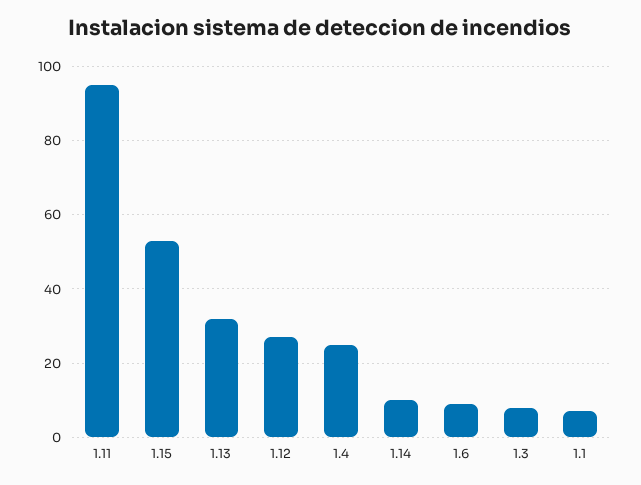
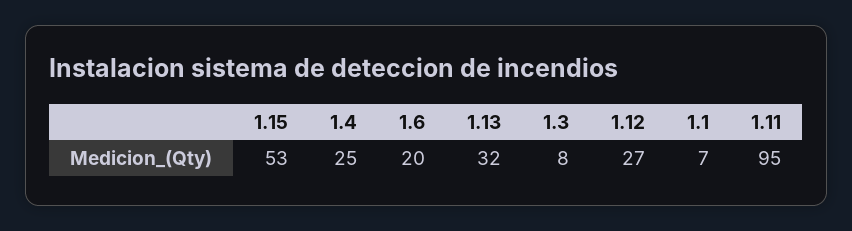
1.14: 10 -> none
1.6: 10 -> 20

